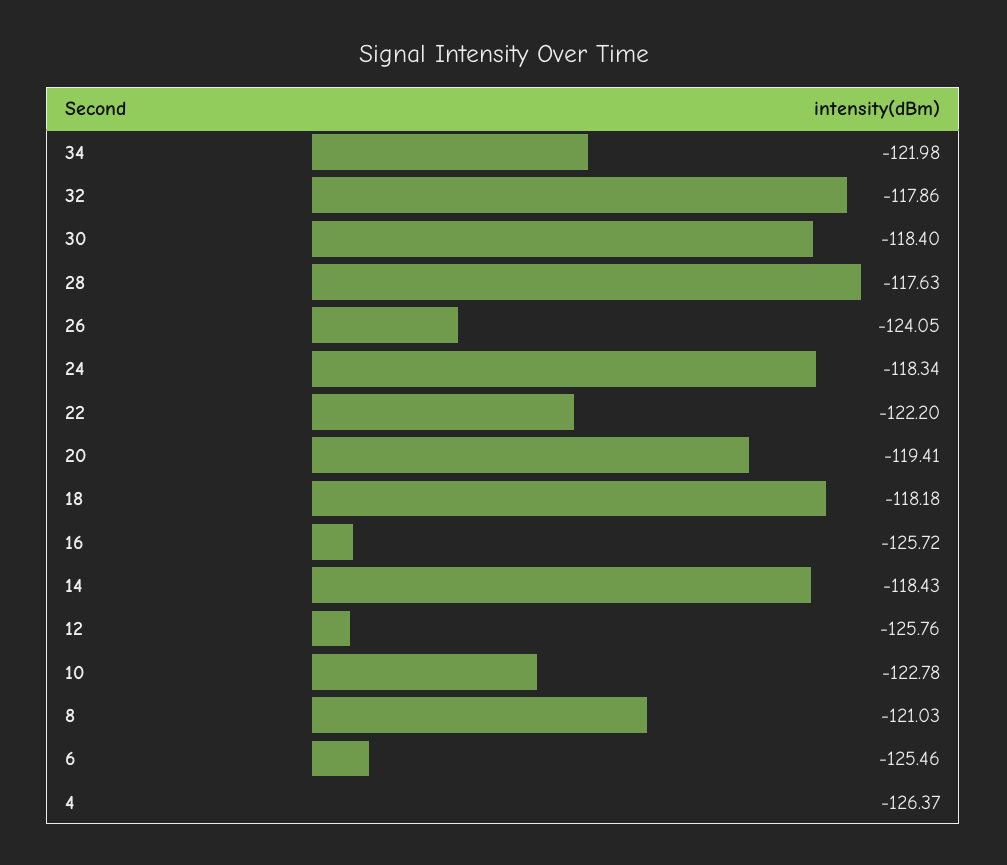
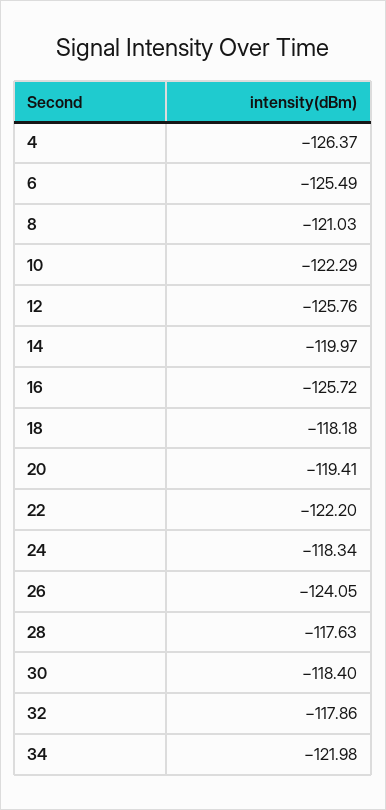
14: -118.43 -> -119.97
10: -122.78 -> -122.29
6: -125.46 -> -125.49

